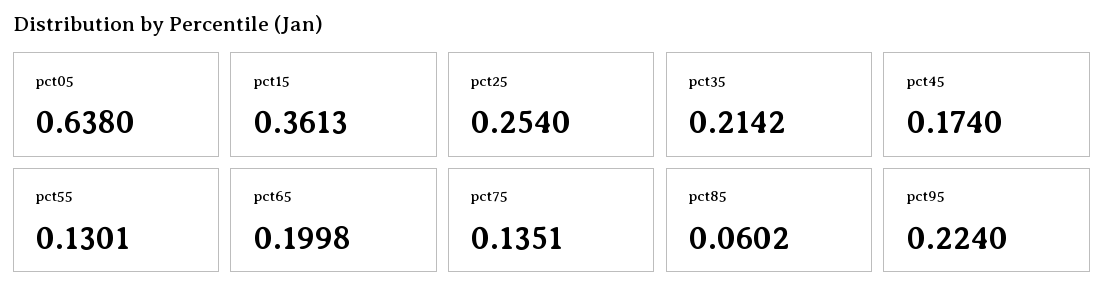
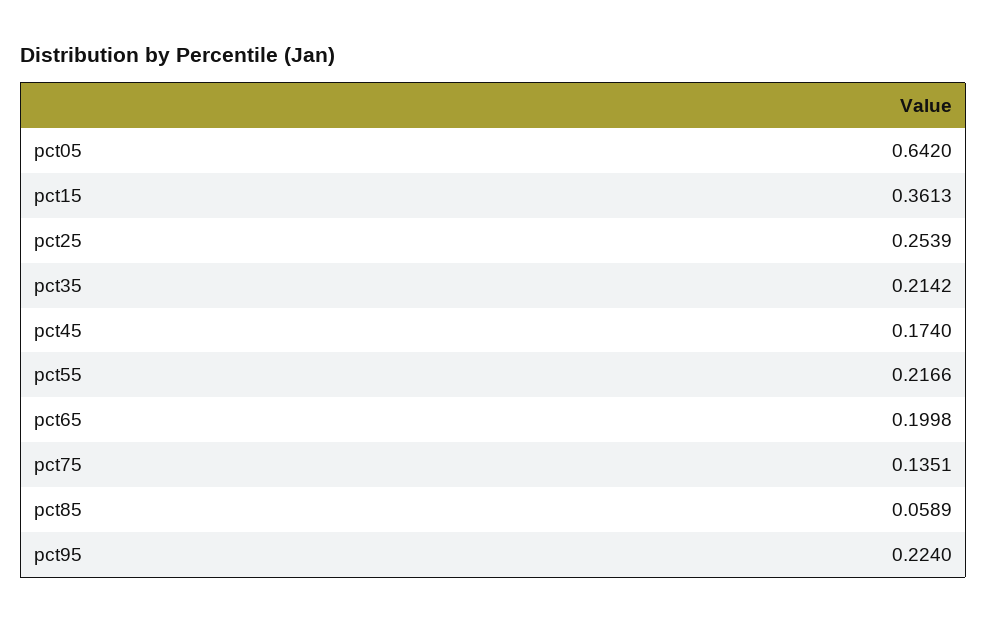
pct05: 0.638 -> 0.642
pct25: 0.254 -> 0.2539
pct55: 0.1301 -> 0.2166
pct85: 0.0602 -> 0.0589

